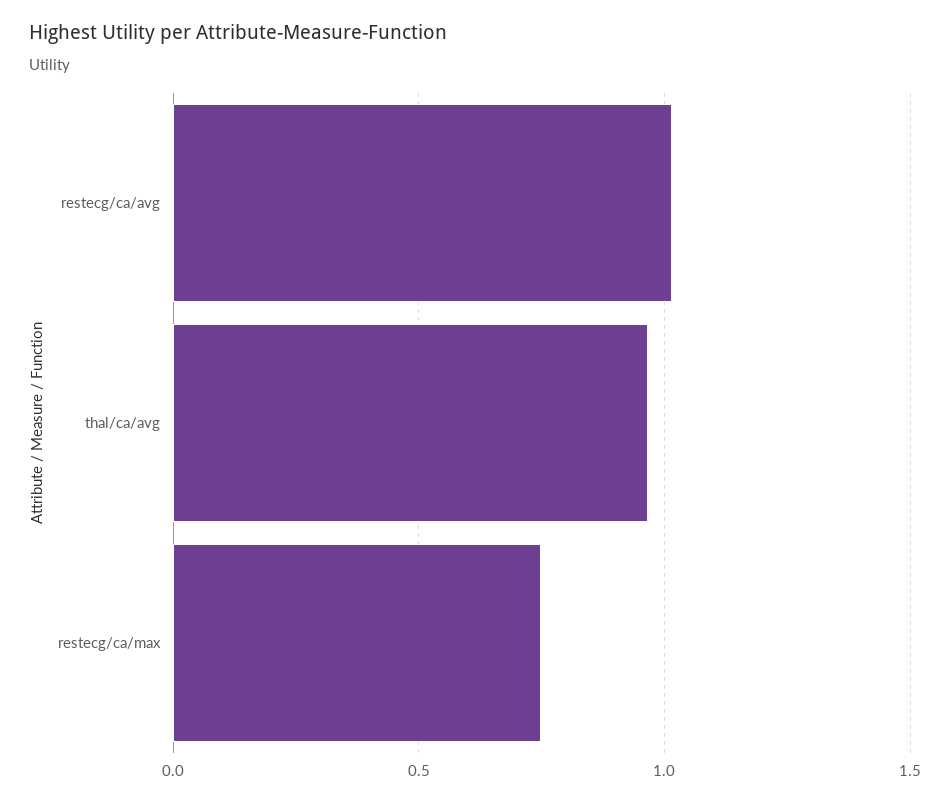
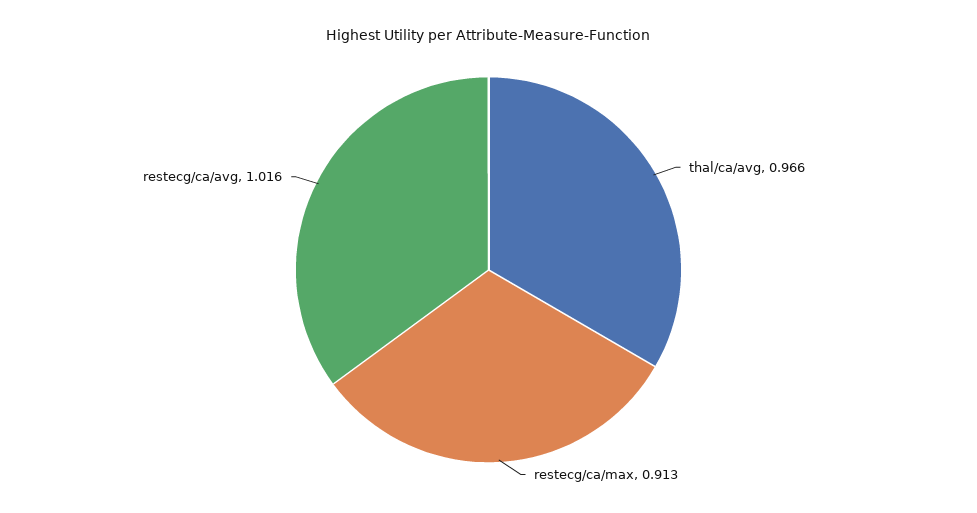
restecg/ca/max: 0.75 -> 0.913

